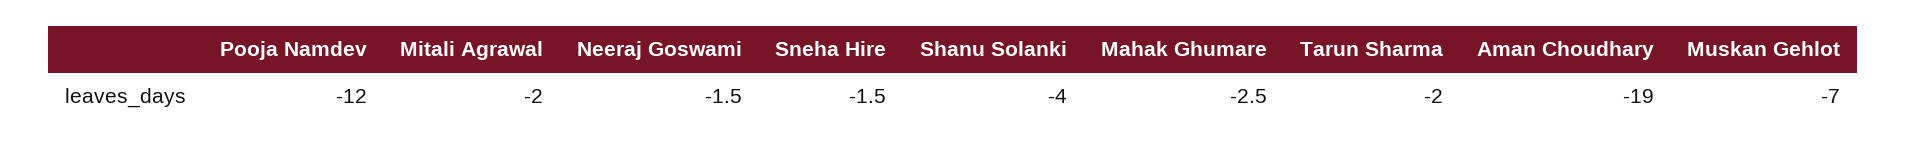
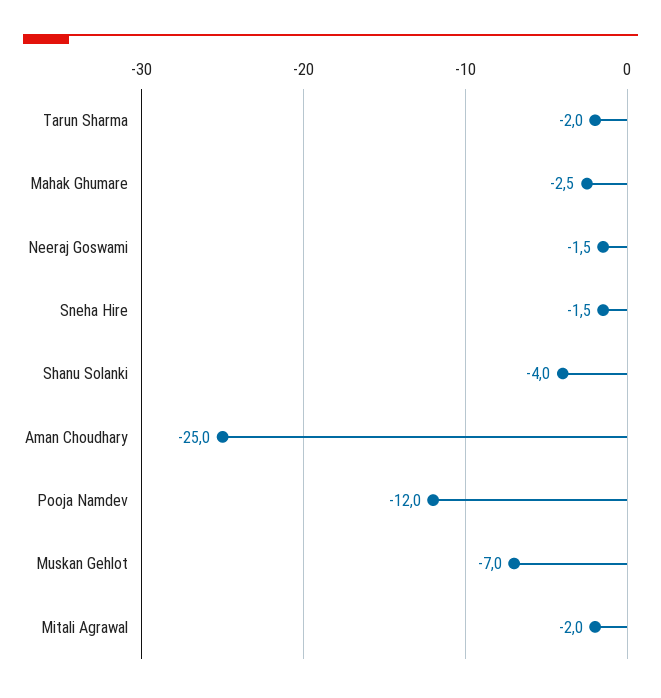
Aman Choudhary: -19 -> -25

